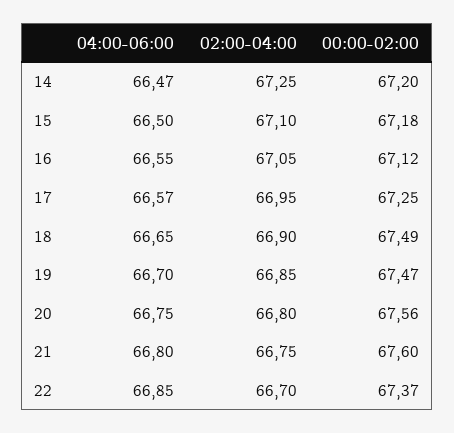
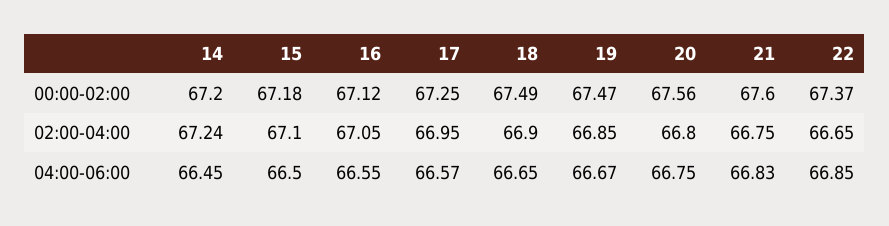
04:00-06:00, 14: 66.47 -> 66.45
02:00-04:00, 14: 67.25 -> 67.24
04:00-06:00, 19: 66.7 -> 66.67
04:00-06:00, 21: 66.8 -> 66.83
02:00-04:00, 22: 66.7 -> 66.65

